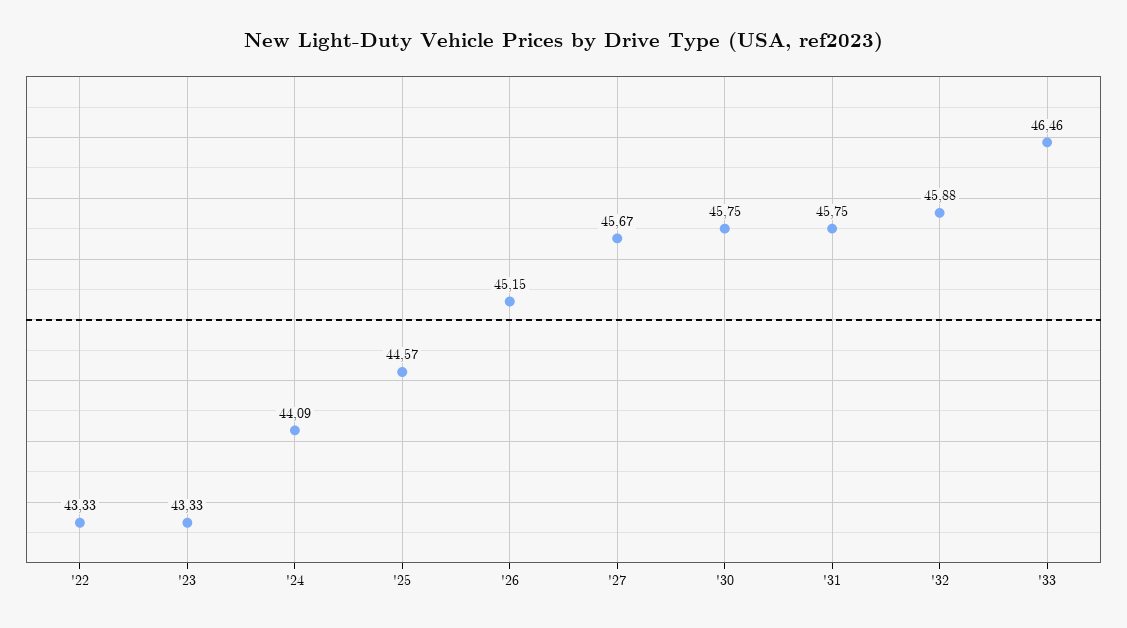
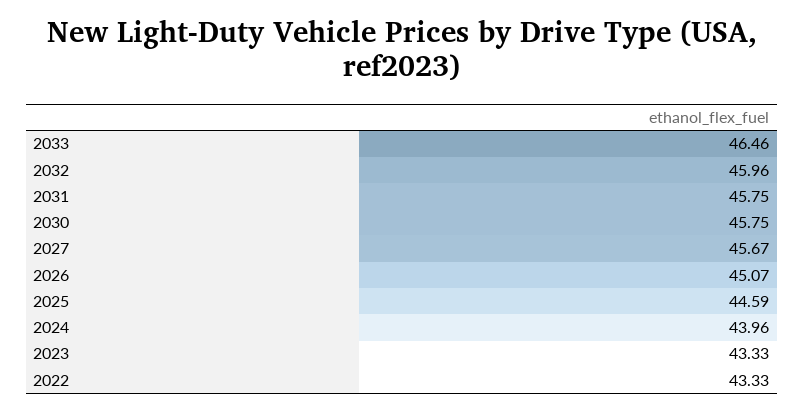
'24: 44.09 -> 43.96
'25: 44.57 -> 44.59
'26: 45.15 -> 45.07
'32: 45.88 -> 45.96

